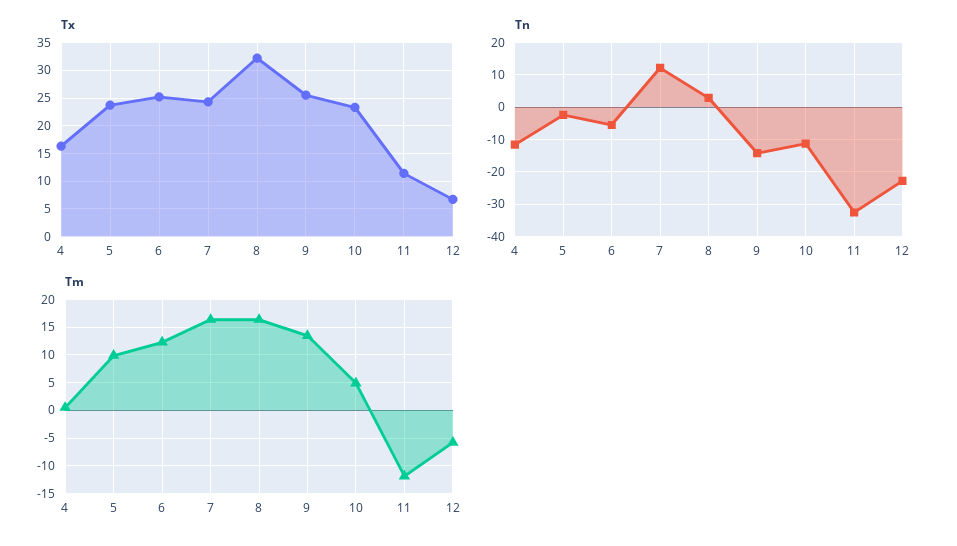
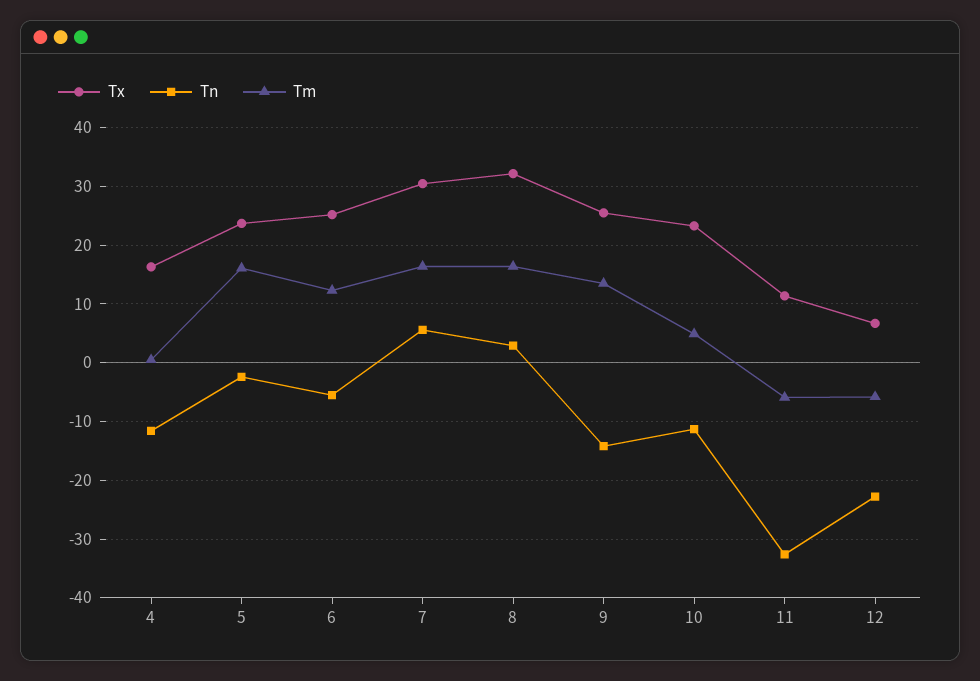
Tx, 7: 25 -> 30
Tn, 7: 12 -> 6
Tm, 5: 10 -> 16
Tm, 11: -12.5 -> -6

